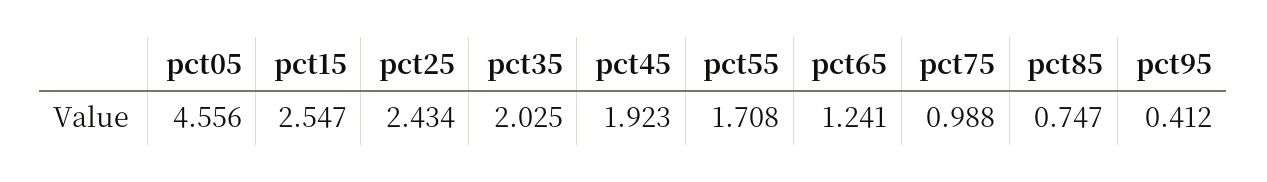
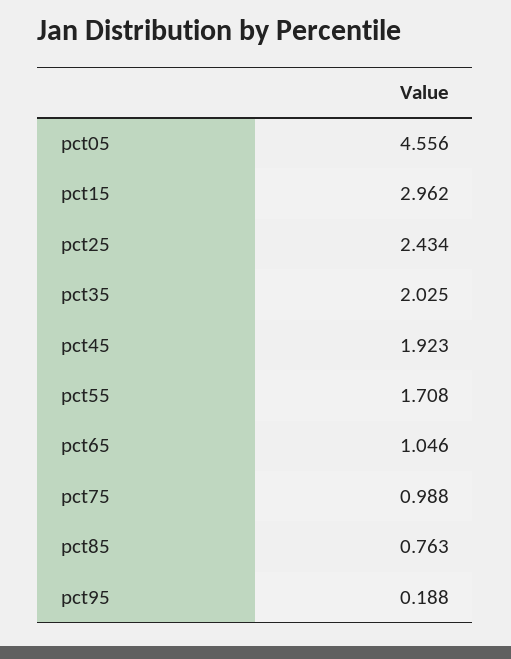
pct15: 2.547 -> 2.962
pct65: 1.241 -> 1.046
pct85: 0.747 -> 0.763
pct95: 0.412 -> 0.188

